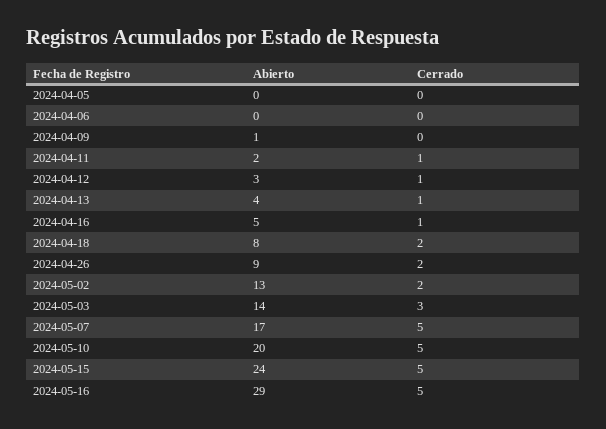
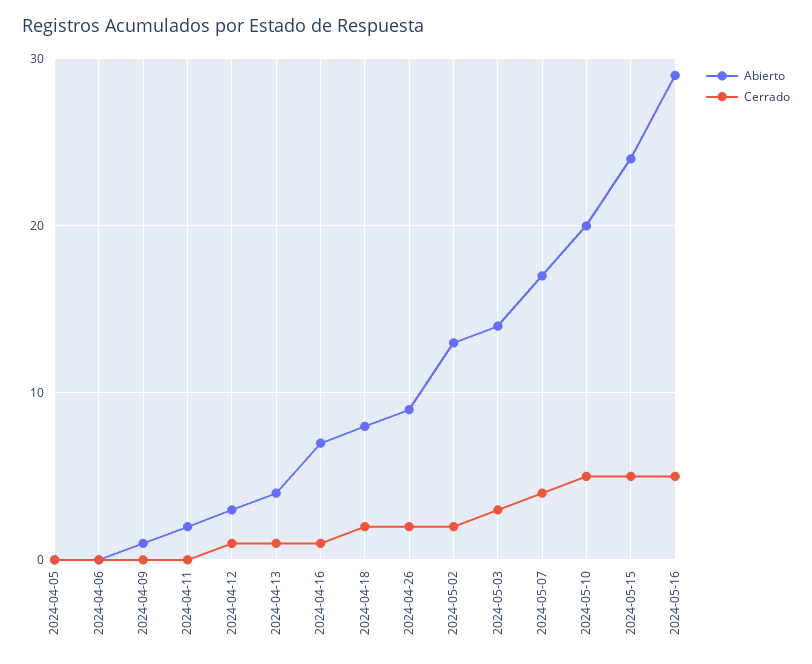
Cerrado, 2024-04-11: 1 -> 0
Abierto, 2024-04-16: 5 -> 7
Cerrado, 2024-05-07: 5 -> 4

